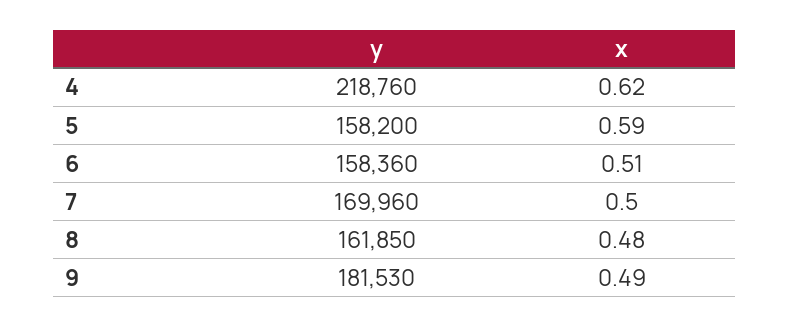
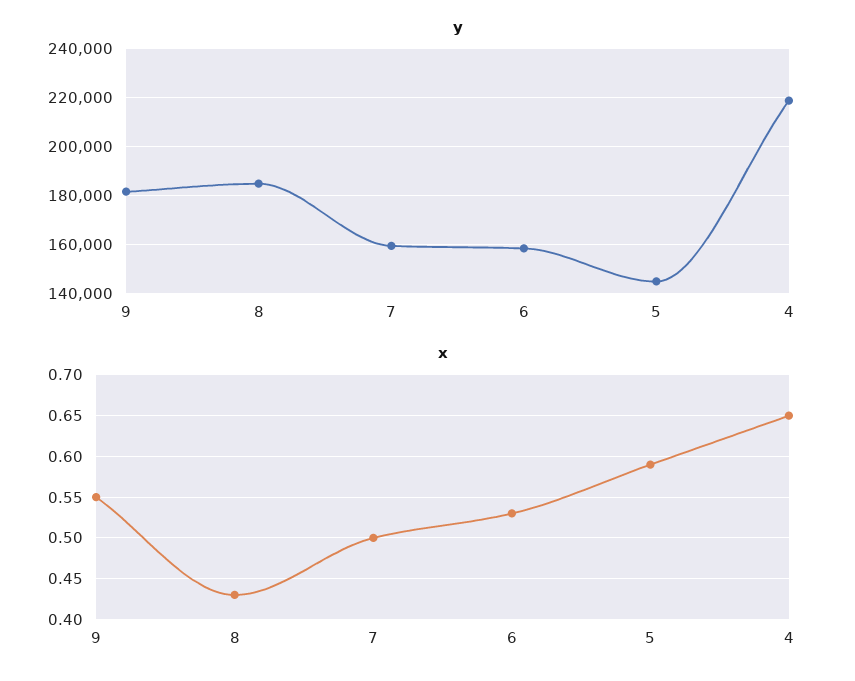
x, 4: 0.62 -> 0.65
y, 5: 158200 -> 145000
x, 6: 0.51 -> 0.53
y, 7: 169960 -> 160000
y, 8: 161850 -> 185000
x, 8: 0.48 -> 0.43
x, 9: 0.49 -> 0.55

